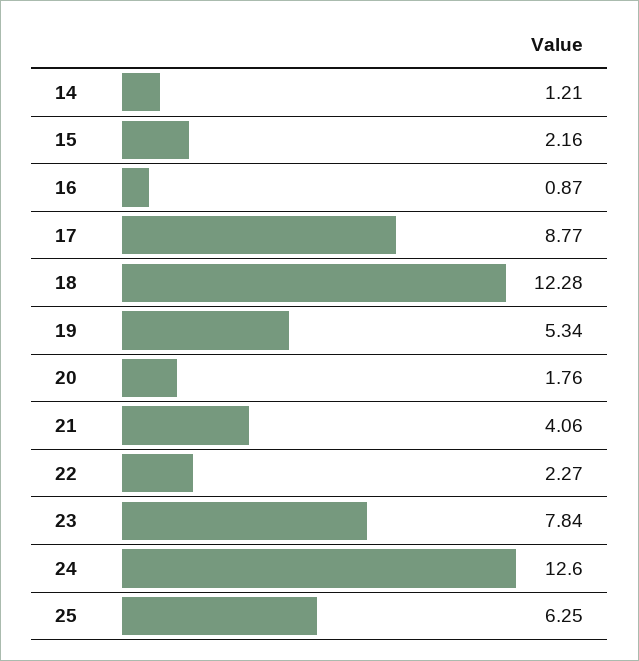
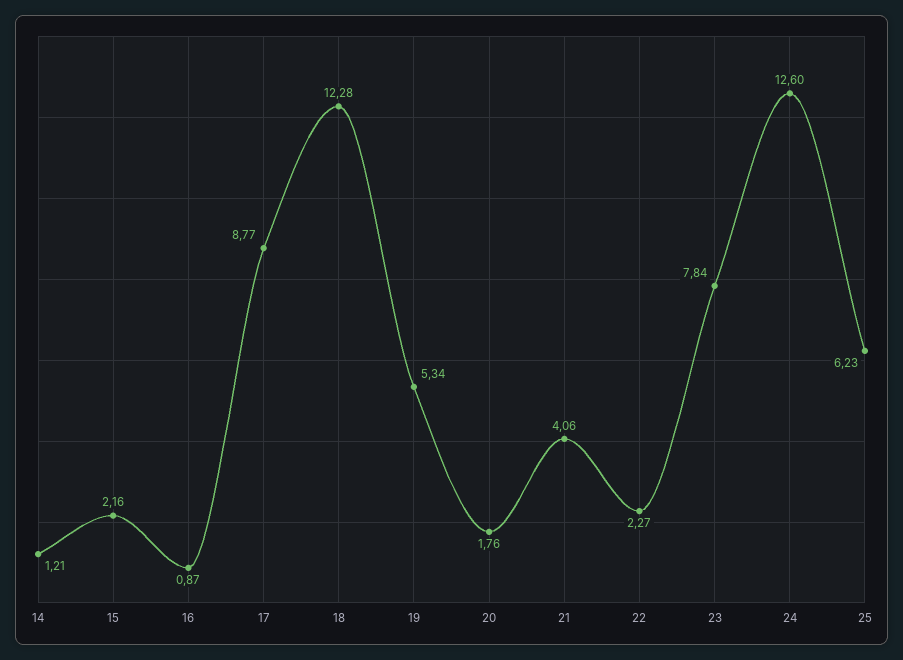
25: 6.25 -> 6.23

